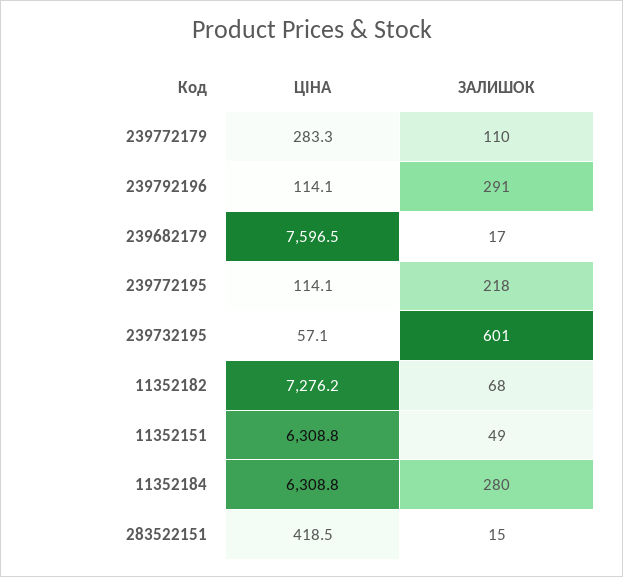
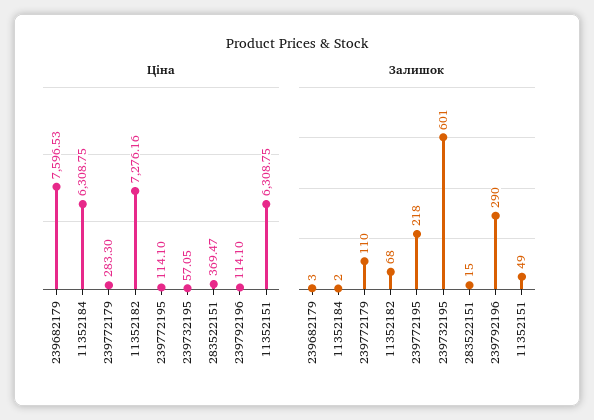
ЗАЛИШОК, 239792196: 291 -> 290
ЗАЛИШОК, 239682179: 17 -> 3
ЗАЛИШОК, 11352184: 280 -> 2
ЦІНА, 283522151: 418.5 -> 369.47

